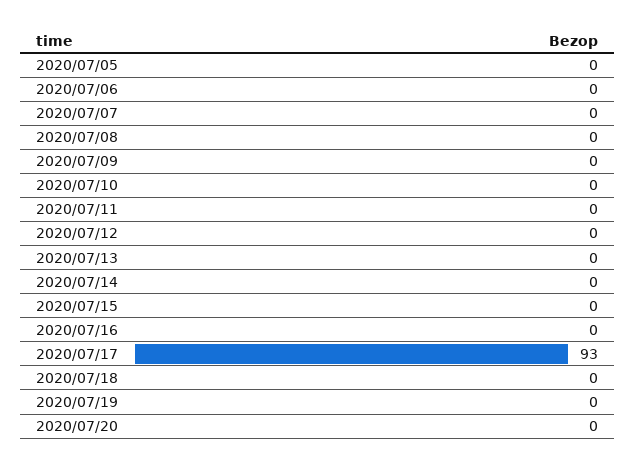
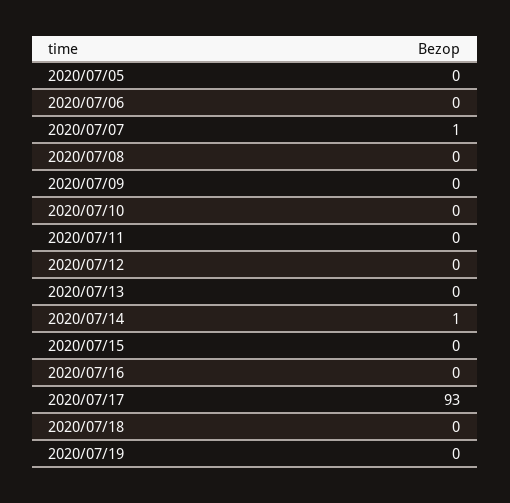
2020/07/07: 0 -> 1
2020/07/14: 0 -> 1
2020/07/20: 0 -> none

